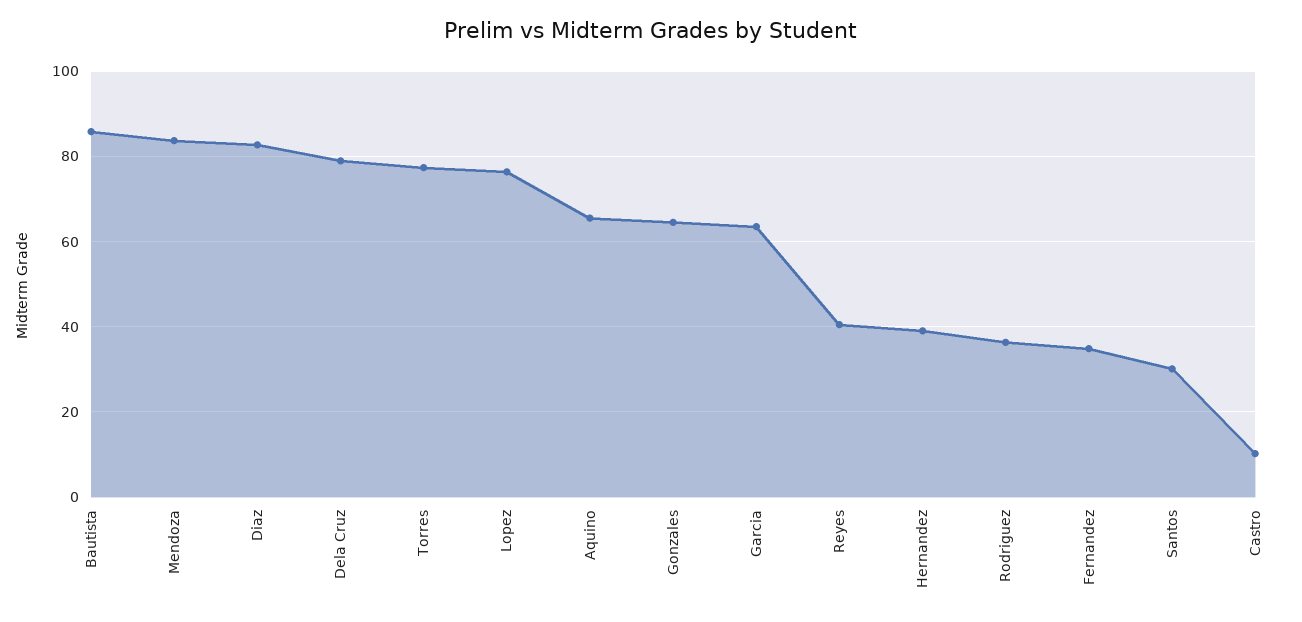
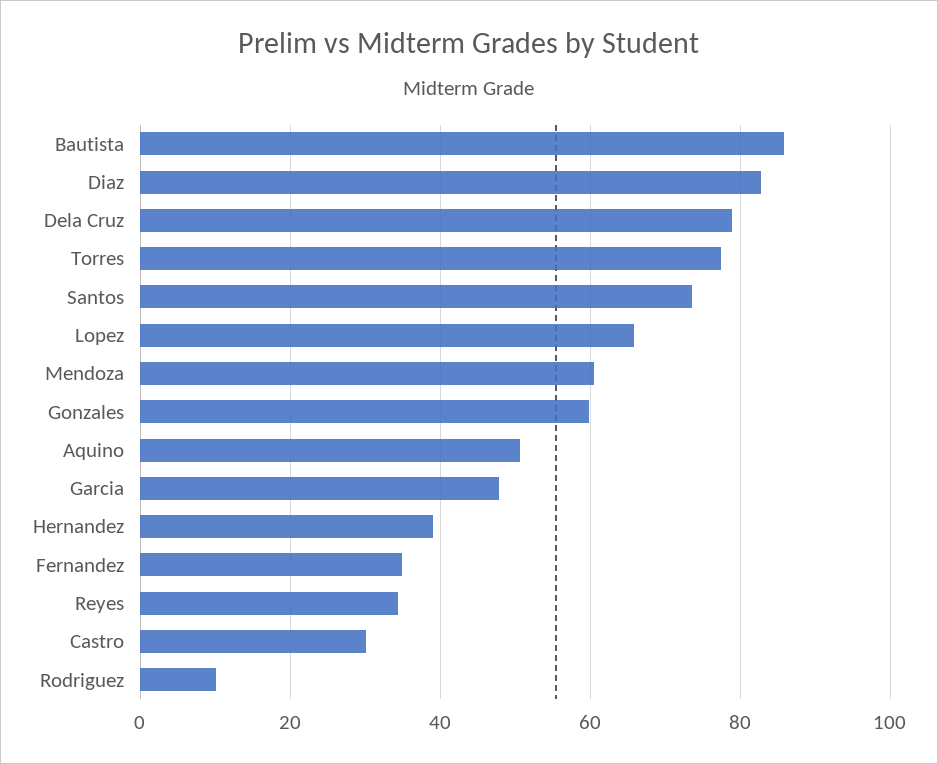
Mendoza: 84 -> 60
Lopez: 76 -> 66
Aquino: 66 -> 50
Gonzales: 64 -> 60
Garcia: 64 -> 48
Reyes: 40 -> 34
Rodriguez: 36 -> 10
Santos: 30 -> 74
Castro: 10 -> 30

